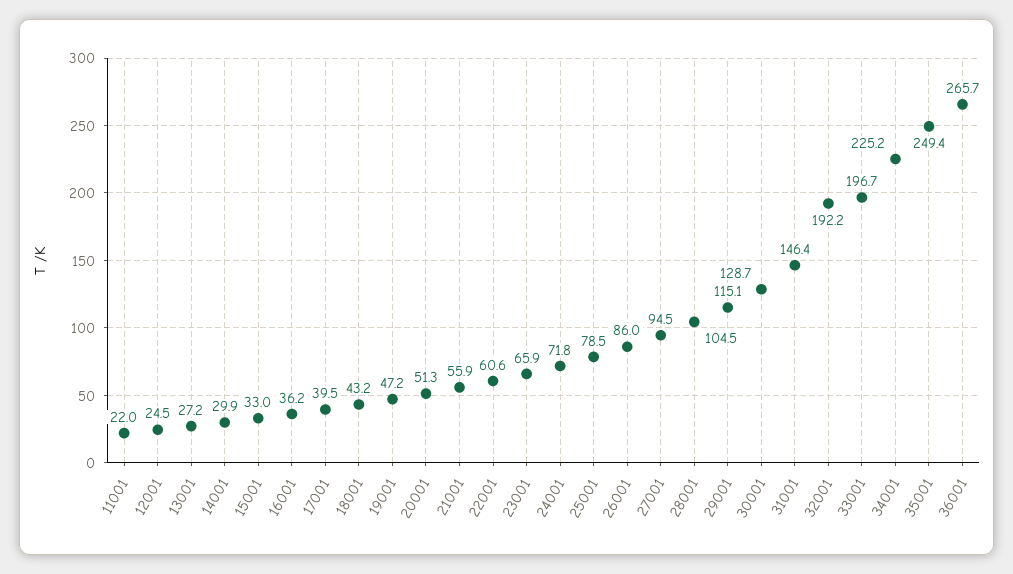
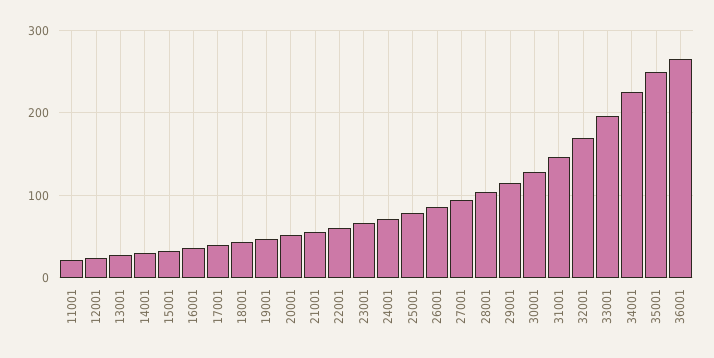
32001: 192.2 -> 170

